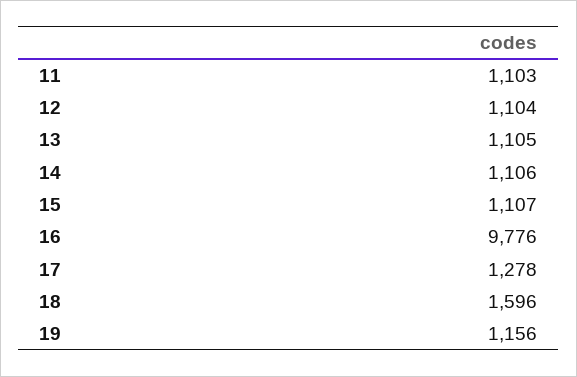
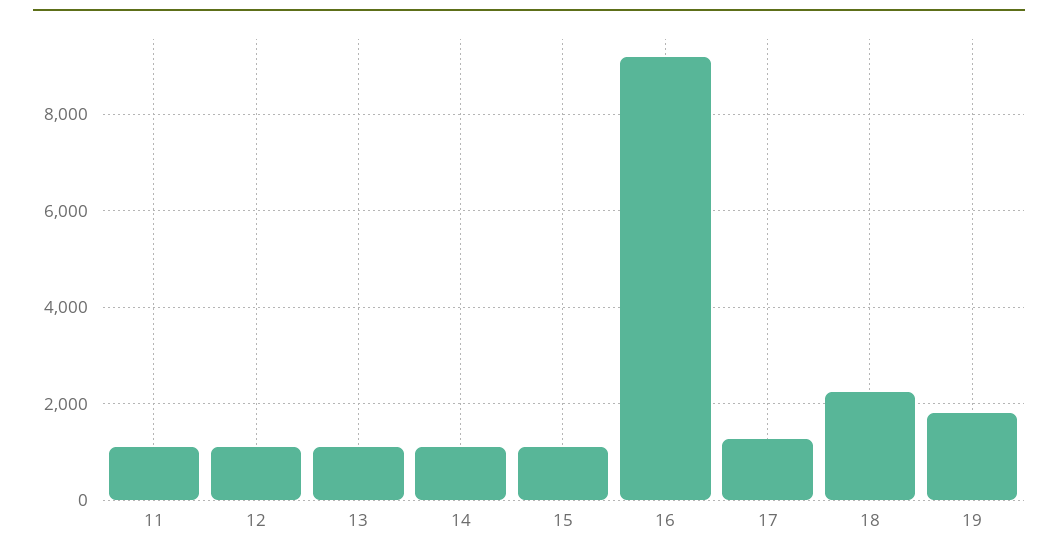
16: 9776 -> 9200
18: 1596 -> 2200
19: 1156 -> 1800

